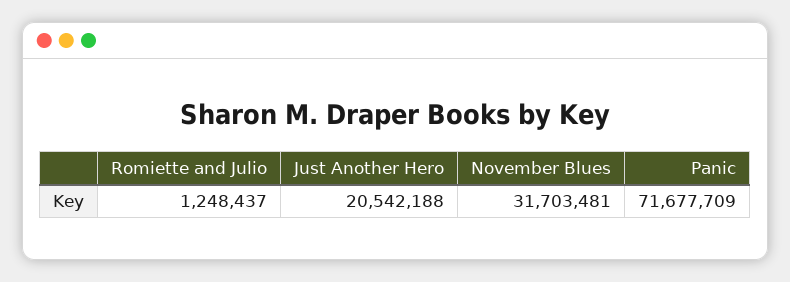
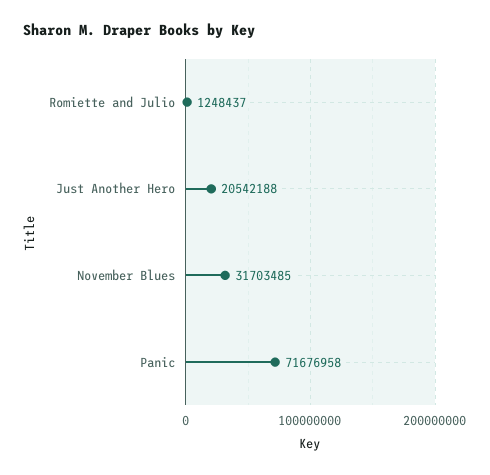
November Blues: 31703481 -> 31703485
Panic: 71677709 -> 71676958

